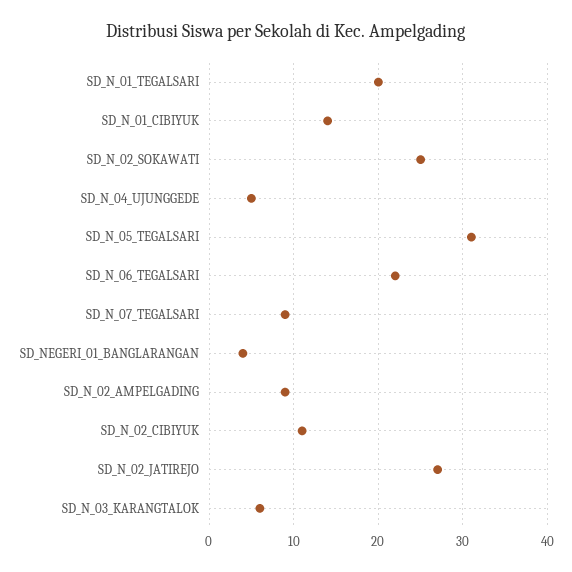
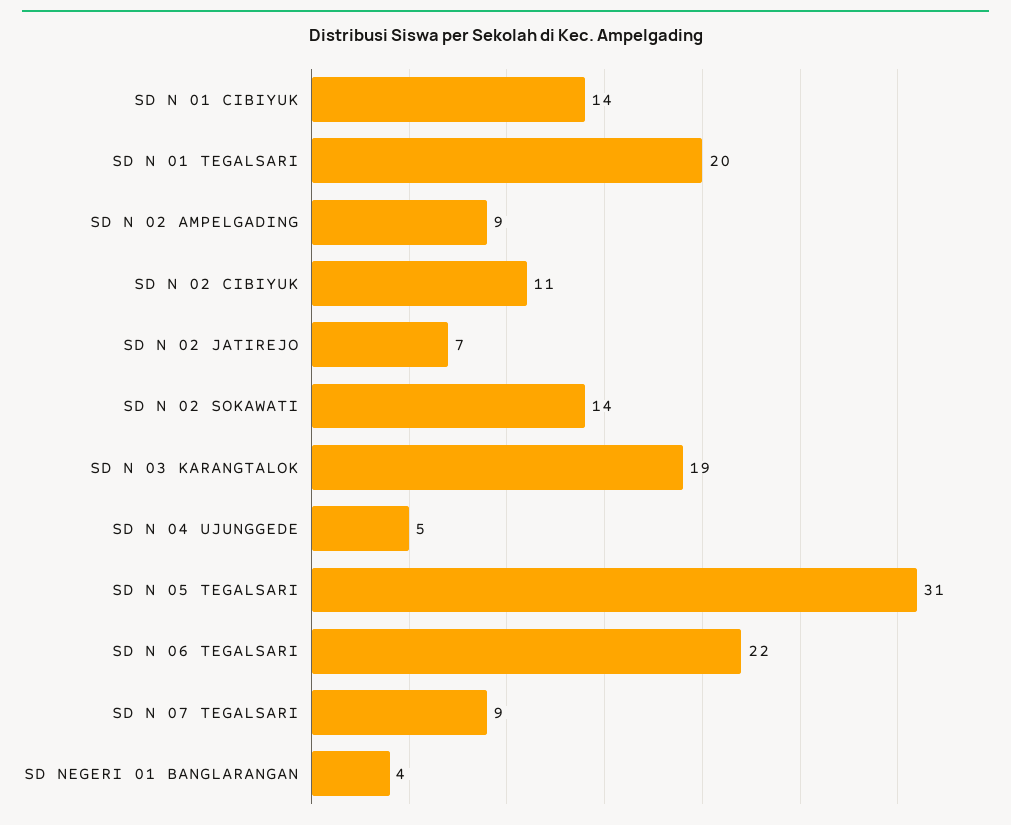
SD_N_02_SOKAWATI: 25 -> 14
SD_N_02_JATIREJO: 27 -> 7
SD_N_03_KARANGTALOK: 6 -> 19

